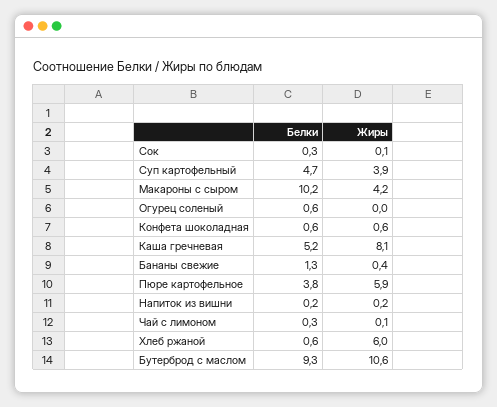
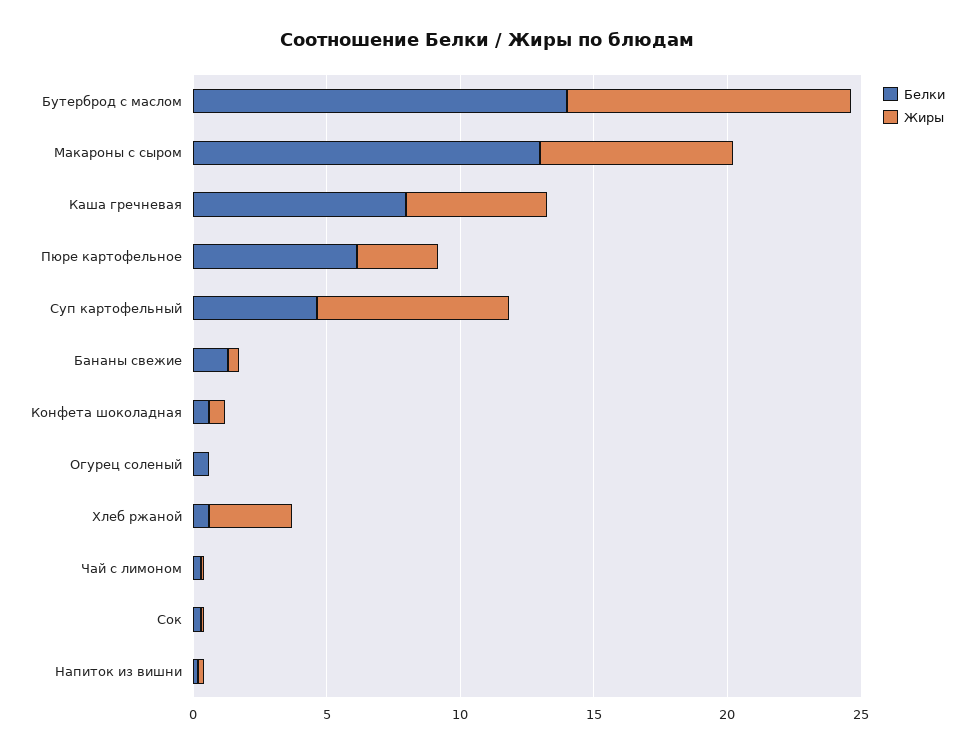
Жиры, Суп картофельный: 3.9 -> 7
Белки, Макароны с сыром: 10.2 -> 13
Жиры, Макароны с сыром: 4.2 -> 7
Белки, Каша гречневая: 5.2 -> 8
Жиры, Каша гречневая: 8.1 -> 5
Белки, Пюре картофельное: 3.8 -> 6
Жиры, Пюре картофельное: 5.9 -> 3
Жиры, Хлеб ржаной: 6 -> 3
Белки, Бутерброд с маслом: 9.3 -> 14

